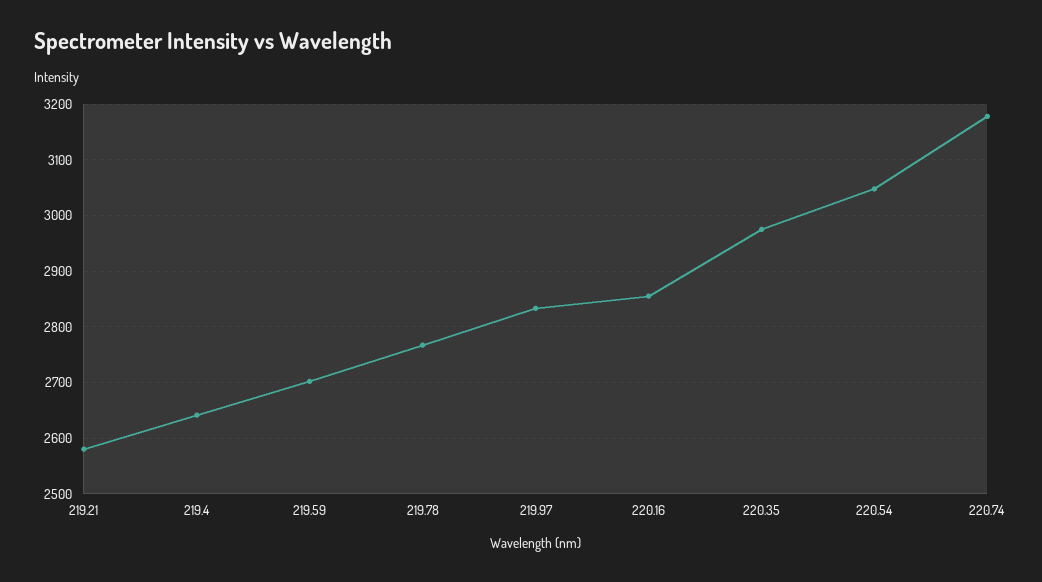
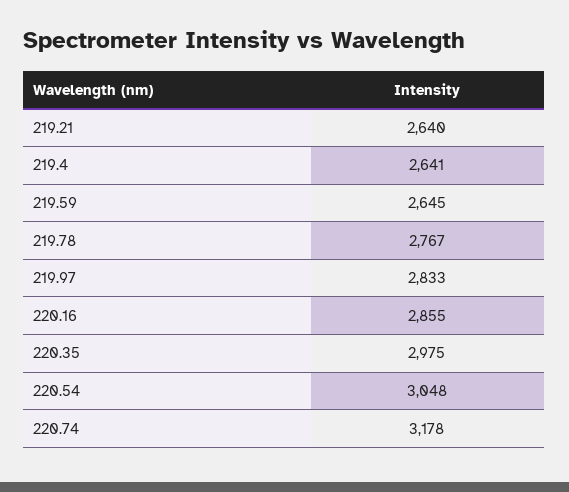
219.21: 2580 -> 2640
219.59: 2700 -> 2645

